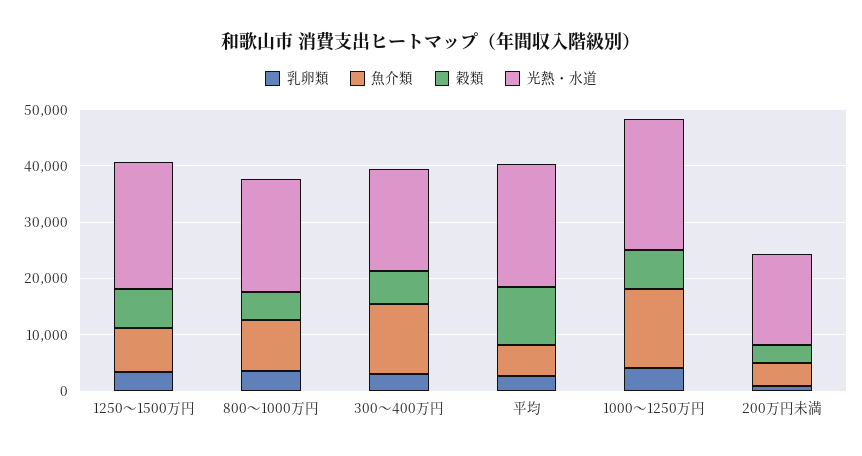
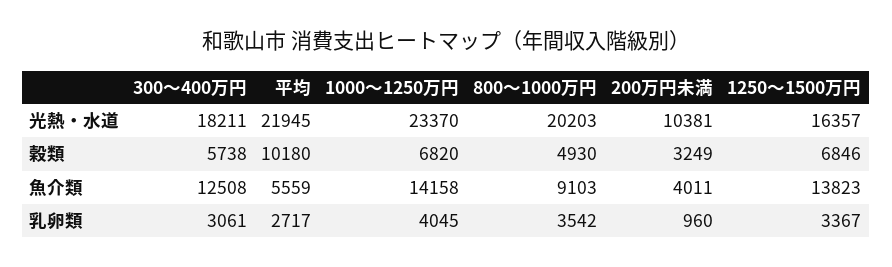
魚介類, 1250～1500万円: 8000 -> 13823
光熱・水道, 1250～1500万円: 22000 -> 16357
光熱・水道, 200万円未満: 16000 -> 10381

